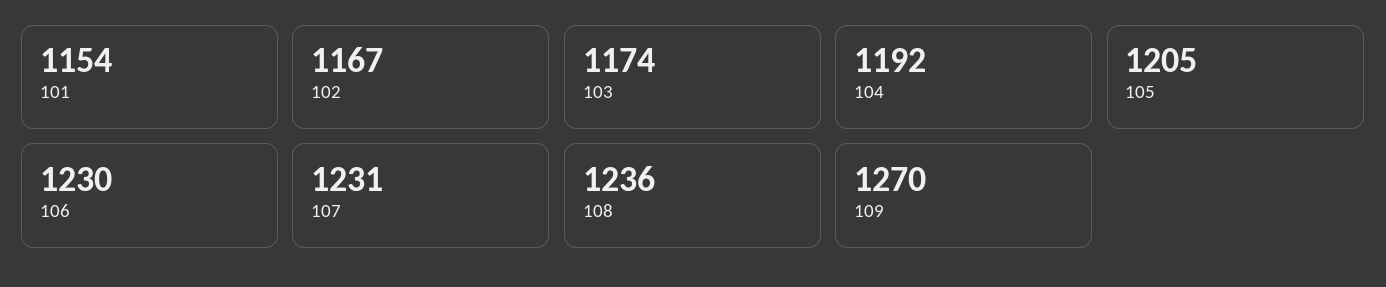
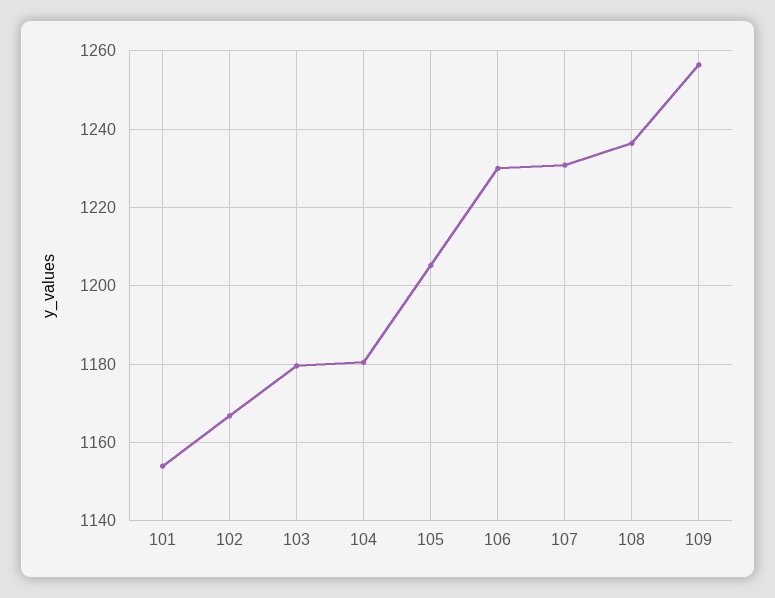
103: 1174 -> 1180
104: 1192 -> 1180
109: 1270 -> 1256

